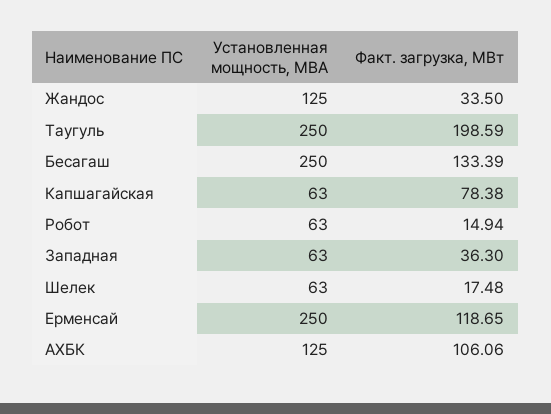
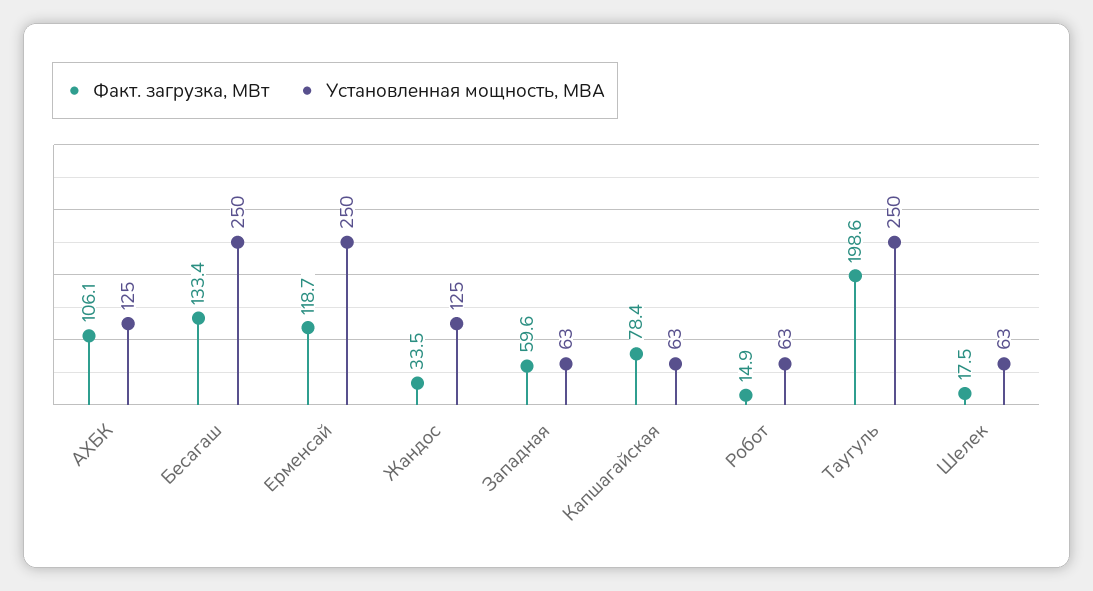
Факт. загрузка, МВт, Западная: 36.3 -> 59.6

